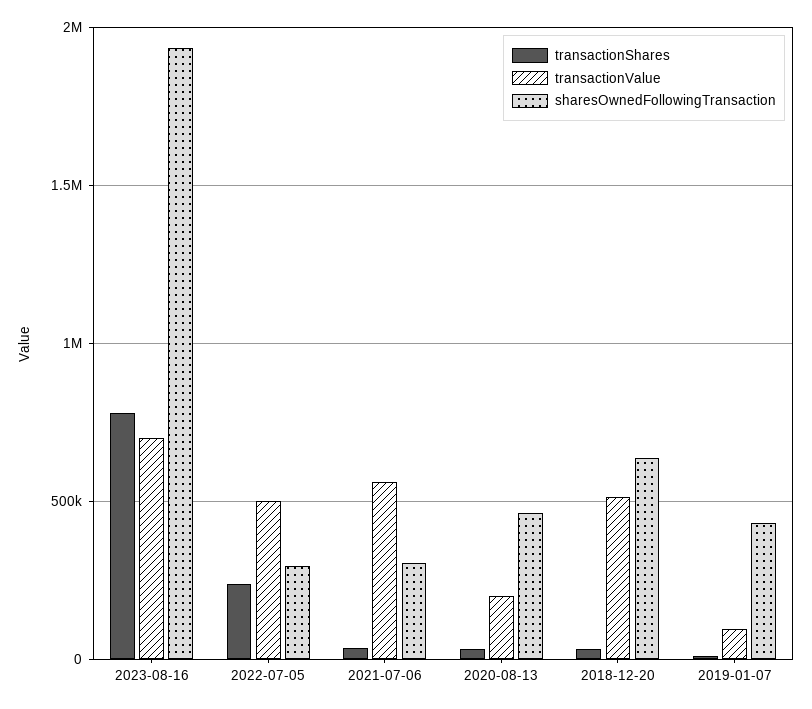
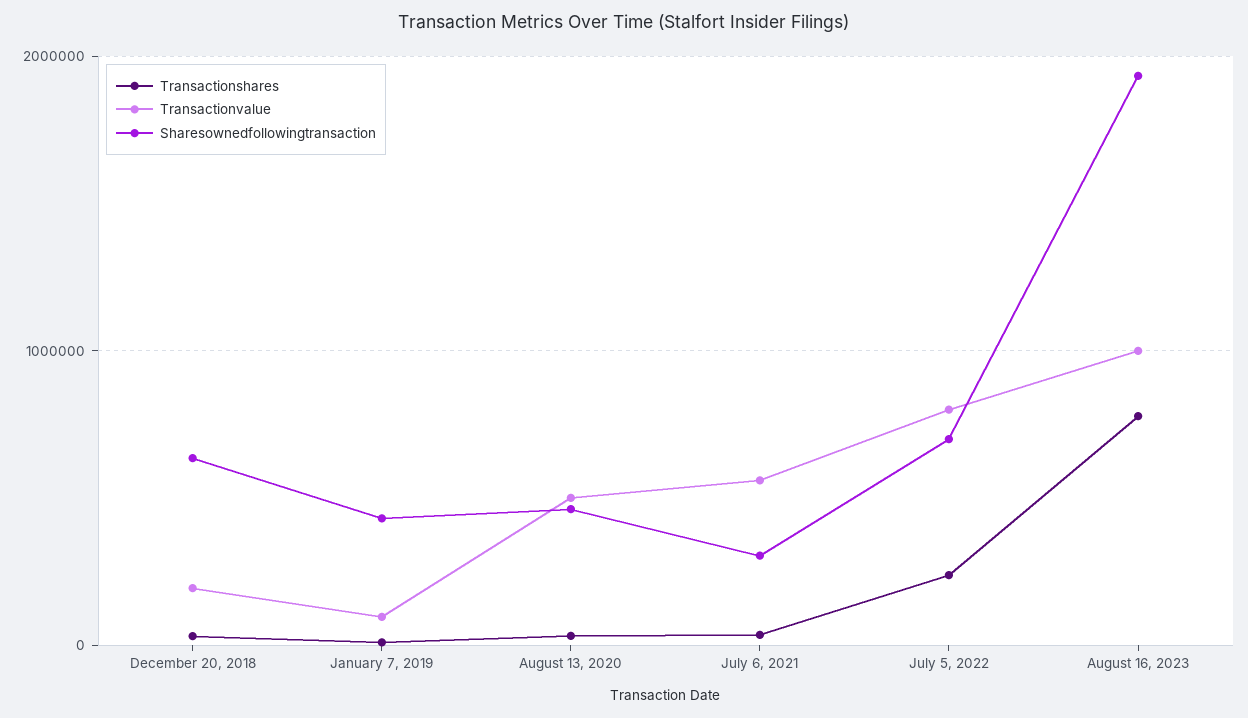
transactionValue, 2023-08-16: 700000 -> 1000000
transactionValue, 2022-07-05: 500000 -> 800000
sharesOwnedFollowingTransaction, 2022-07-05: 300000 -> 700000
transactionValue, 2020-08-13: 200000 -> 500000
transactionValue, 2018-12-20: 500000 -> 200000

